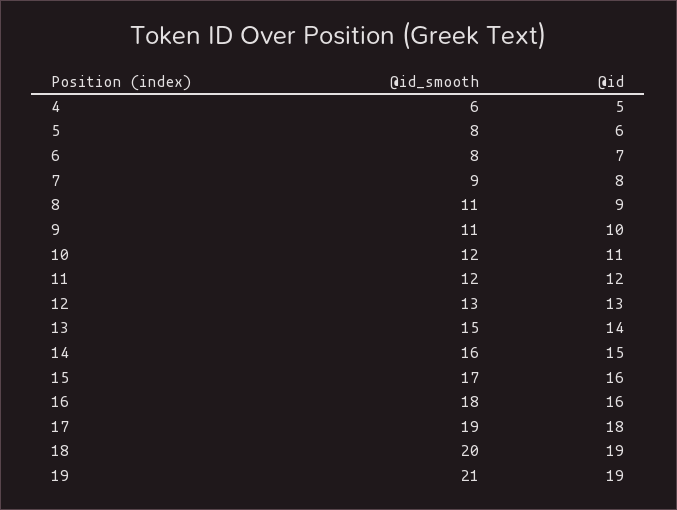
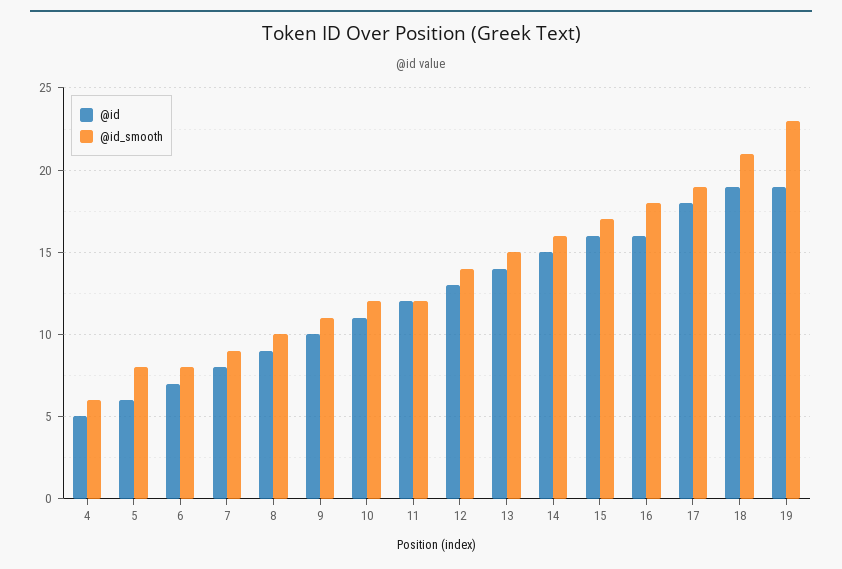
@id_smooth, 8: 11 -> 10
@id_smooth, 12: 13 -> 14
@id_smooth, 18: 20 -> 21
@id_smooth, 19: 21 -> 23

